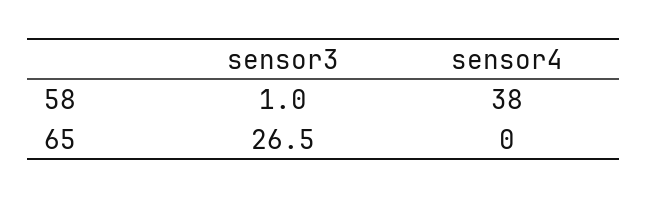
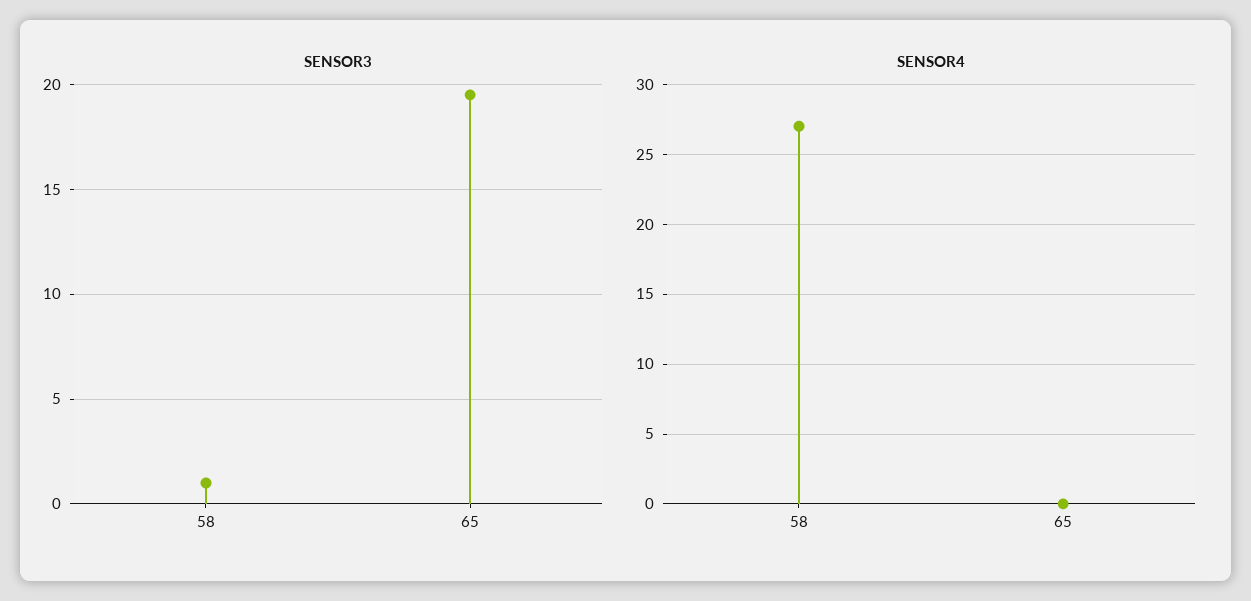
sensor4, 58: 38 -> 27
sensor3, 65: 26.5 -> 19.5

